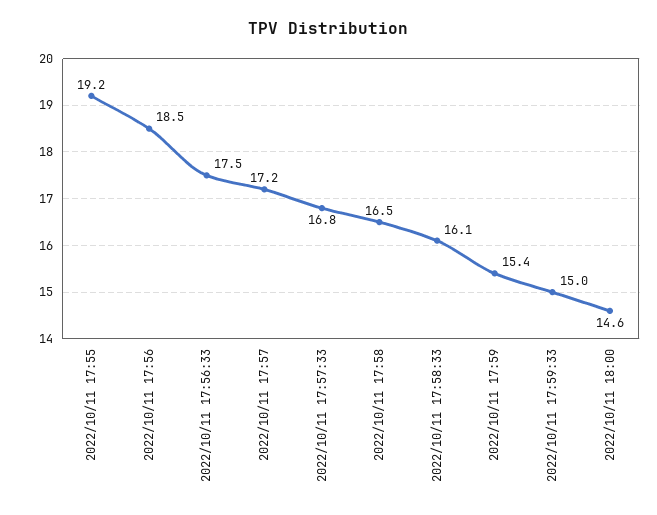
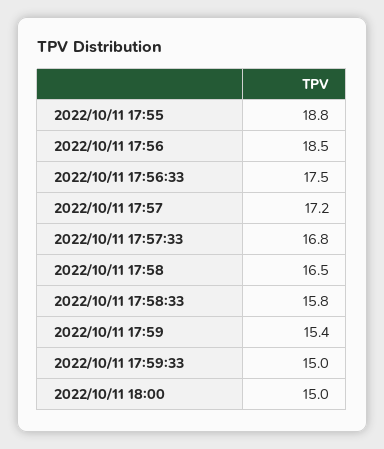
2022/10/11 17:55: 19.2 -> 18.8
2022/10/11 17:58:33: 16.1 -> 15.8
2022/10/11 18:00: 14.6 -> 15

